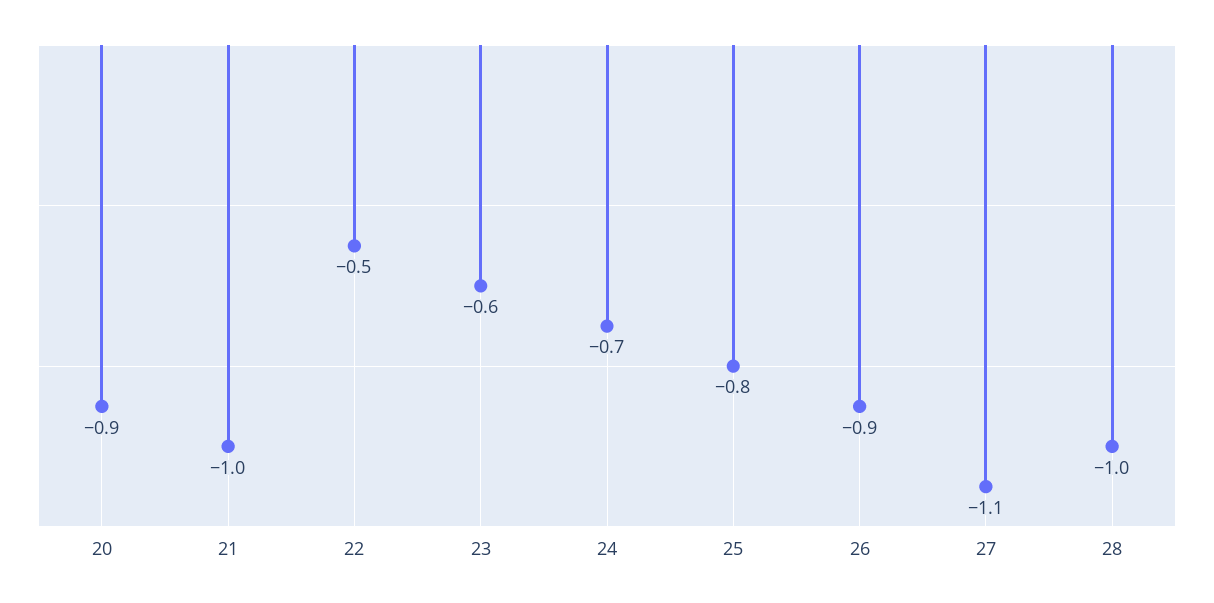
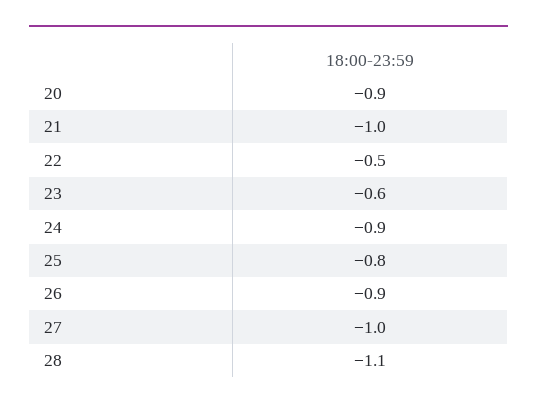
24: -0.7 -> -0.9
27: -1.1 -> -1
28: -1 -> -1.1

